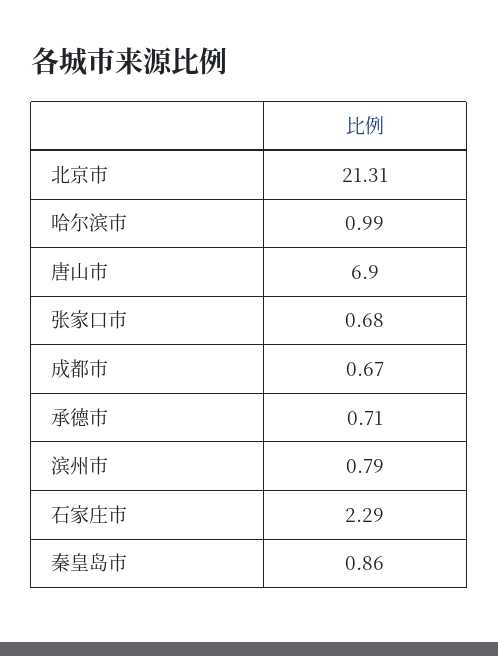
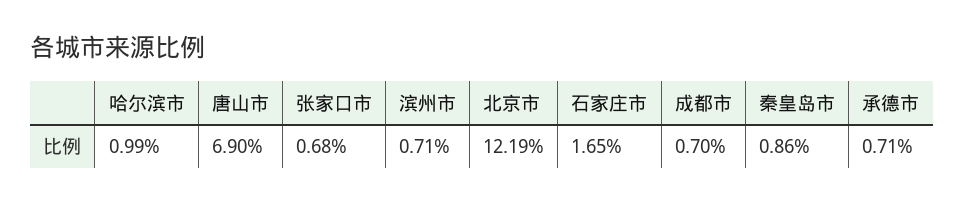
北京市: 21.31 -> 12.19
成都市: 0.67 -> 0.7
滨州市: 0.79 -> 0.71
石家庄市: 2.29 -> 1.65

